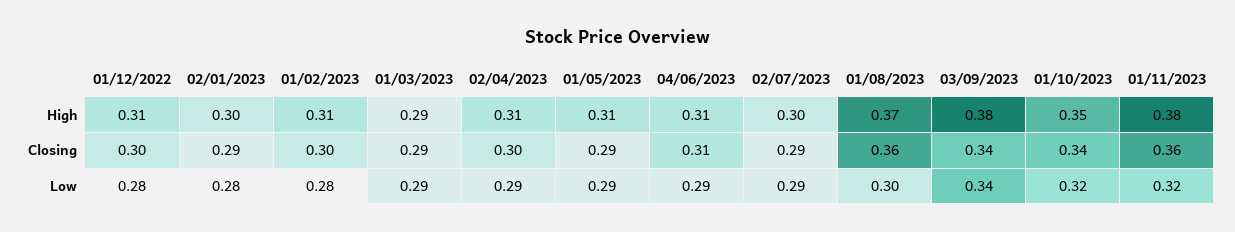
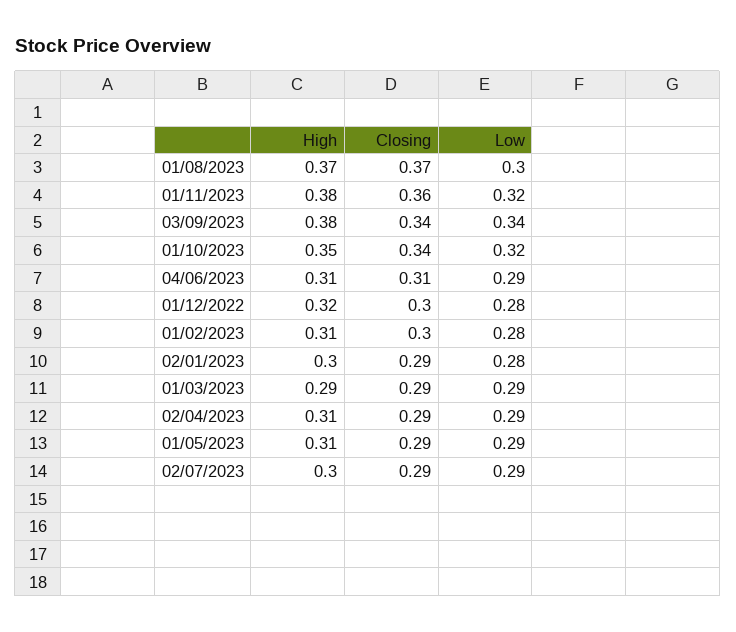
01/12/2022, High: 0.31 -> 0.32
02/04/2023, Closing: 0.3 -> 0.29
01/08/2023, Closing: 0.36 -> 0.37

